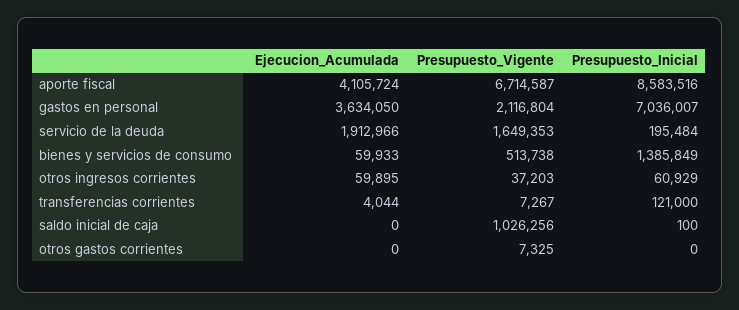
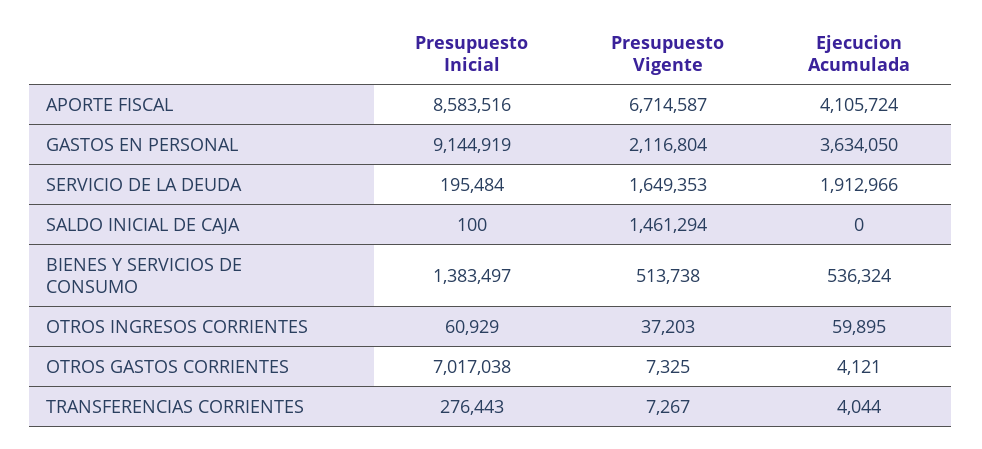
Presupuesto_Inicial, gastos en personal: 7036007 -> 9144919
Ejecucion_Acumulada, bienes y servicios de consumo: 59933 -> 536324
Presupuesto_Inicial, bienes y servicios de consumo: 1385849 -> 1383497
Presupuesto_Inicial, transferencias corrientes: 121000 -> 276443
Presupuesto_Vigente, saldo inicial de caja: 1026256 -> 1461294
Ejecucion_Acumulada, otros gastos corrientes: 0 -> 4121
Presupuesto_Inicial, otros gastos corrientes: 0 -> 7017038

